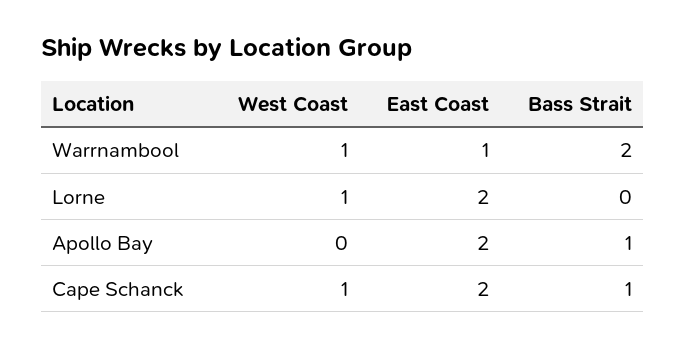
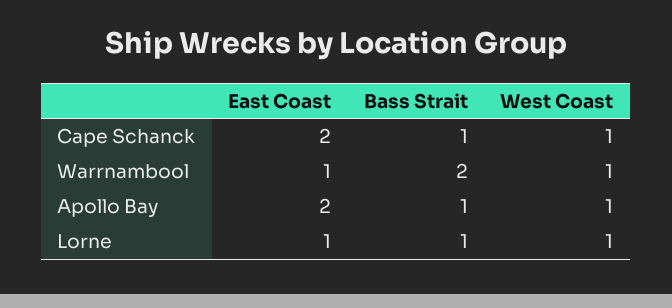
East Coast, Lorne: 2 -> 1
Bass Strait, Lorne: 0 -> 1
West Coast, Apollo Bay: 0 -> 1

